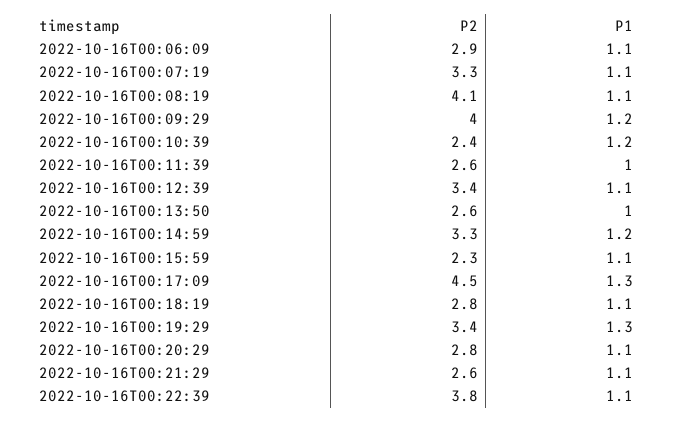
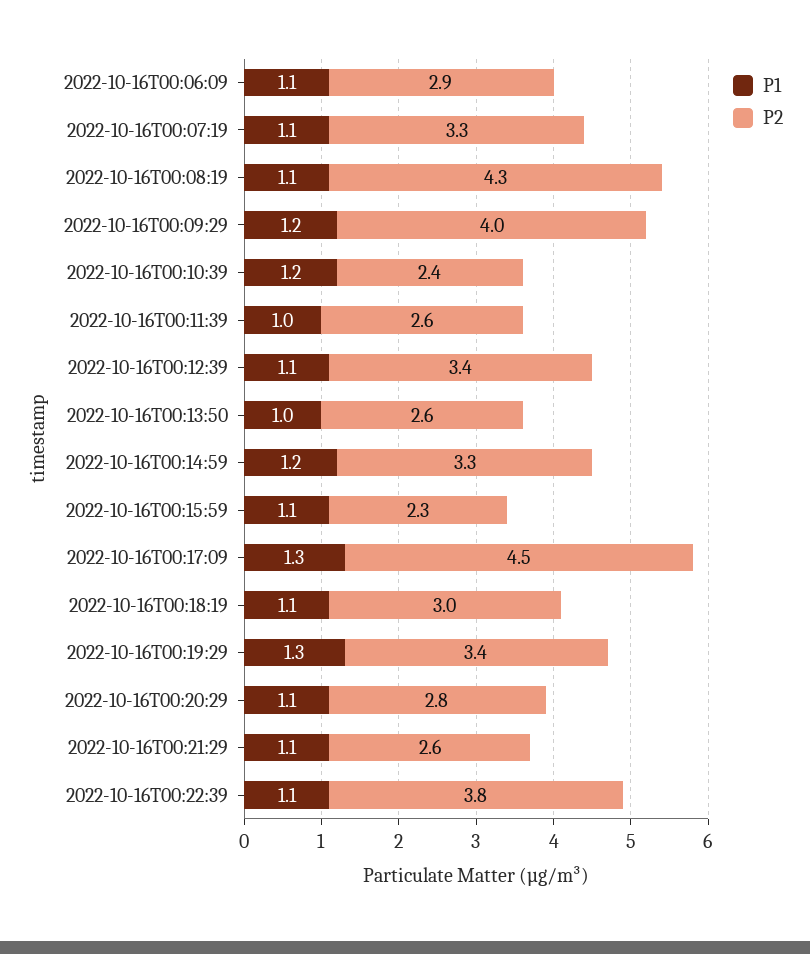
P2, 2022-10-16T00:08:19: 4.1 -> 4.3
P2, 2022-10-16T00:18:19: 2.8 -> 3

